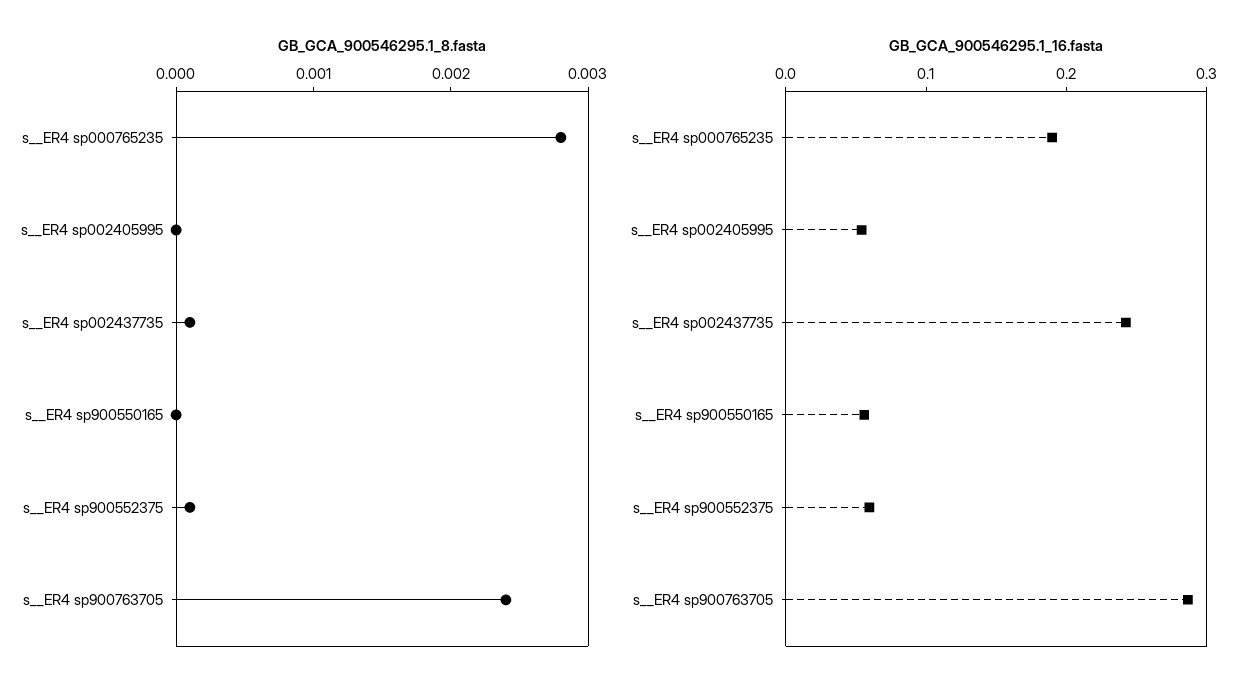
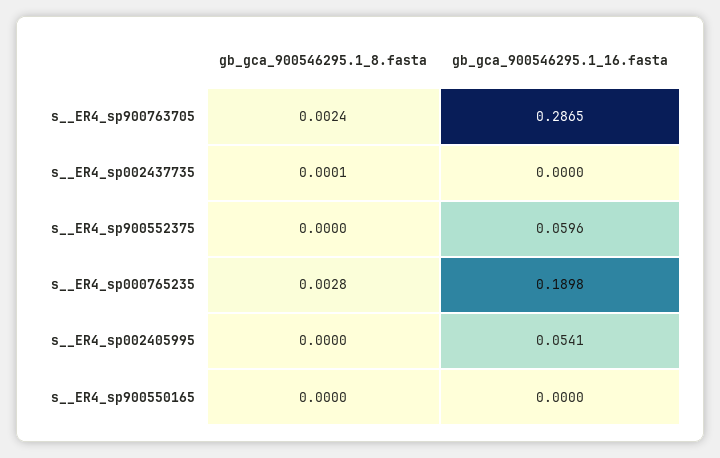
GB_GCA_900546295.1_8.fasta, s__ER4 sp900552375: 0.0001 -> 0
GB_GCA_900546295.1_16.fasta, s__ER4 sp002437735: 0.24 -> 0
GB_GCA_900546295.1_16.fasta, s__ER4 sp900550165: 0.06 -> 0

